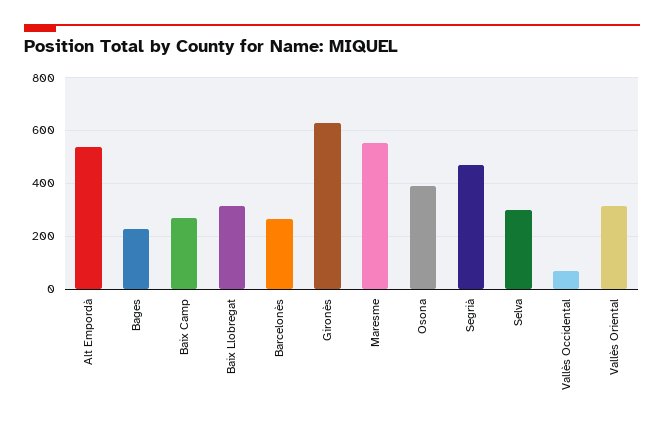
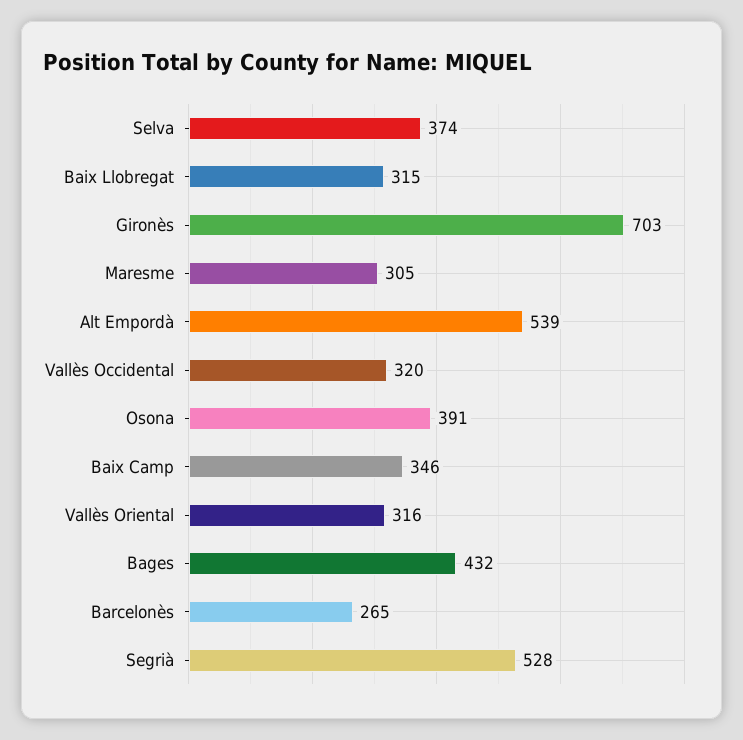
Bages: 225 -> 432
Baix Camp: 275 -> 346
Gironès: 625 -> 703
Maresme: 550 -> 305
Segrià: 475 -> 528
Selva: 300 -> 374
Vallès Occidental: 75 -> 320

